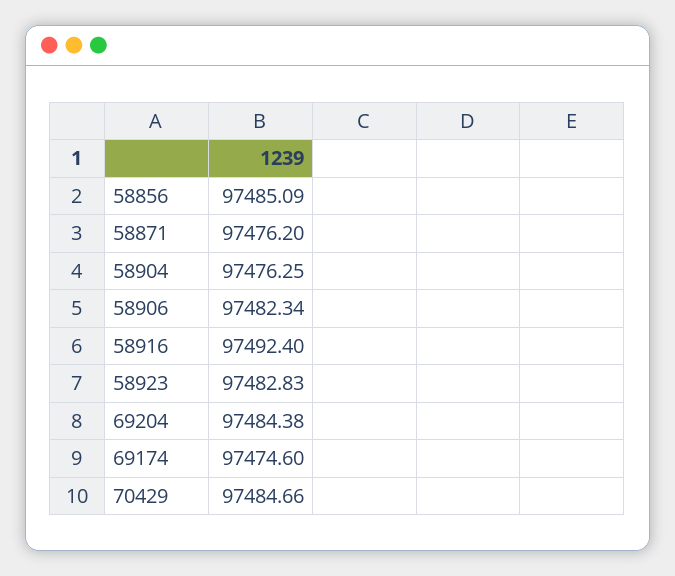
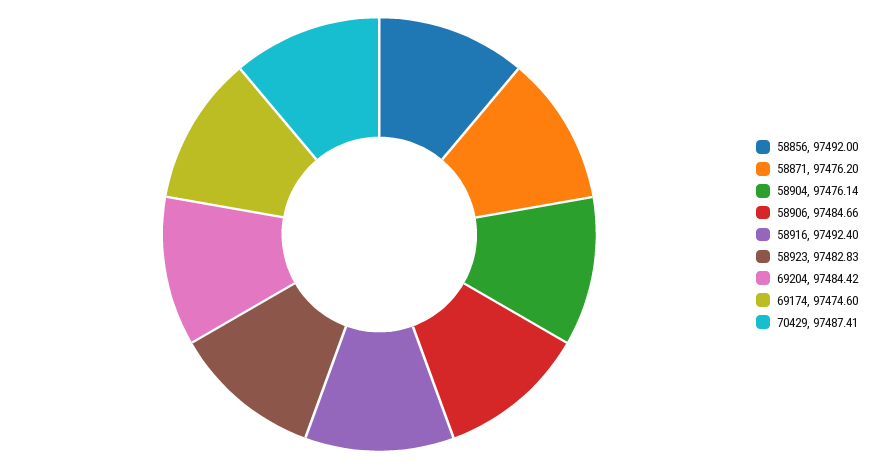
58856: 97485.09 -> 97492
58904: 97476.25 -> 97476.14
58906: 97482.34 -> 97484.66
69204: 97484.38 -> 97484.42
70429: 97484.66 -> 97487.41

